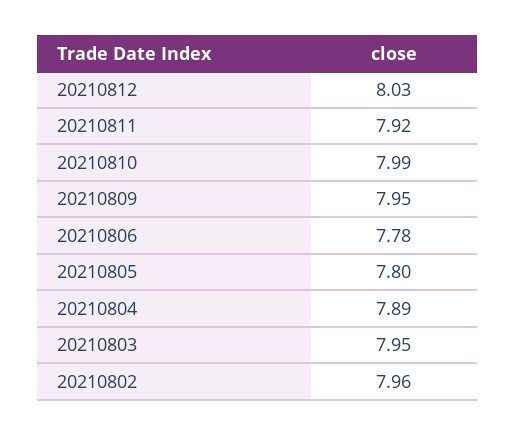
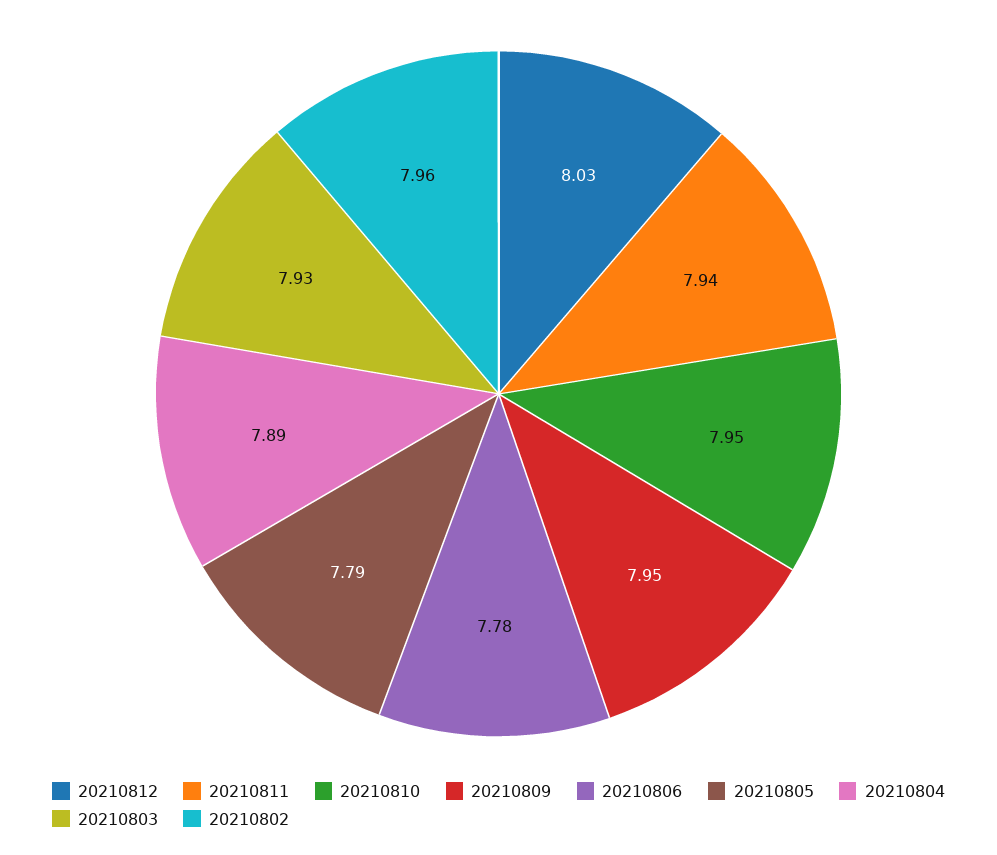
20210811: 7.92 -> 7.94
20210810: 7.99 -> 7.95
20210805: 7.8 -> 7.79
20210803: 7.95 -> 7.93

